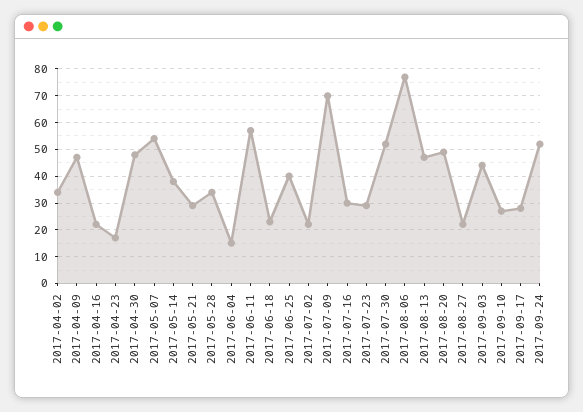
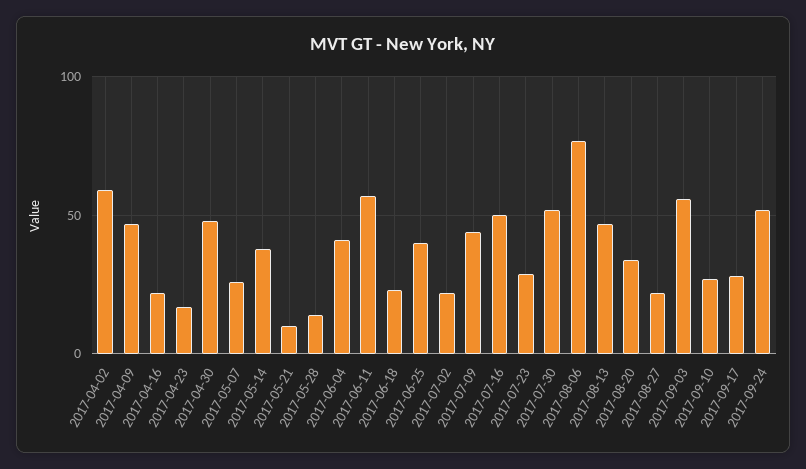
2017-04-02: 35 -> 60
2017-05-07: 55 -> 25
2017-05-21: 30 -> 10
2017-05-28: 35 -> 15
2017-06-04: 15 -> 40
2017-07-09: 70 -> 45
2017-07-16: 30 -> 50
2017-08-20: 50 -> 35
2017-09-03: 45 -> 55

